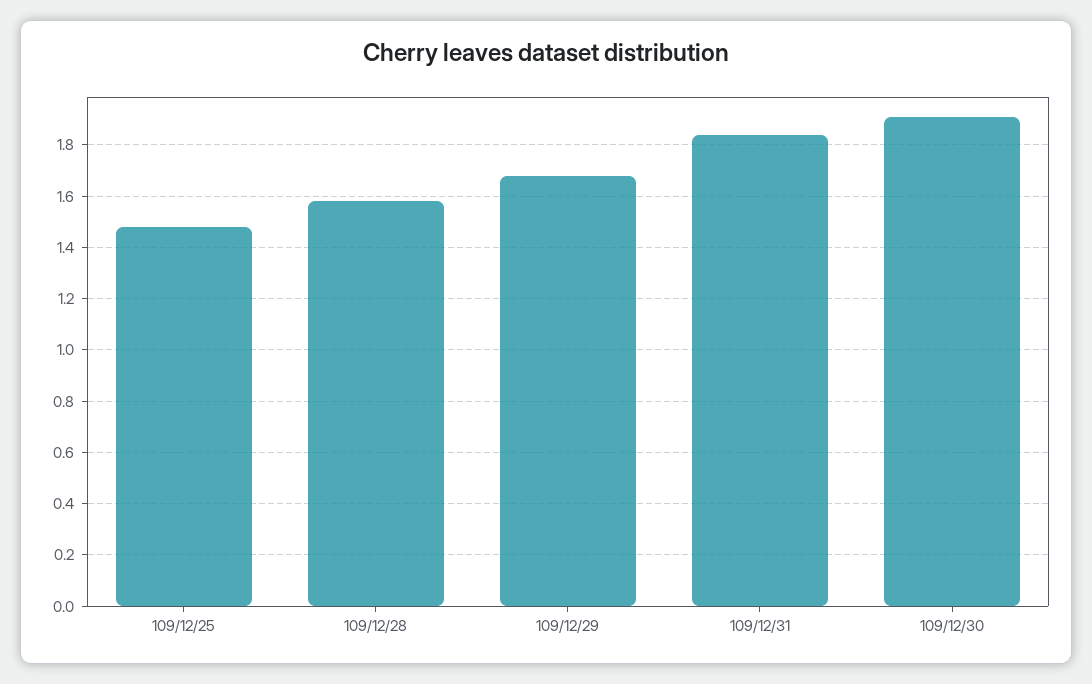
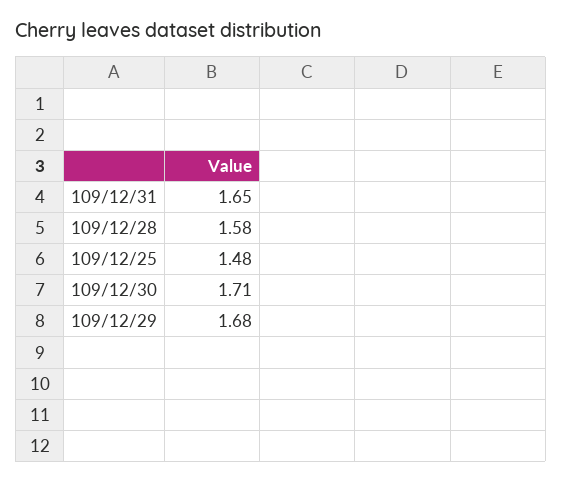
109/12/31: 1.85 -> 1.65
109/12/30: 1.9 -> 1.71

